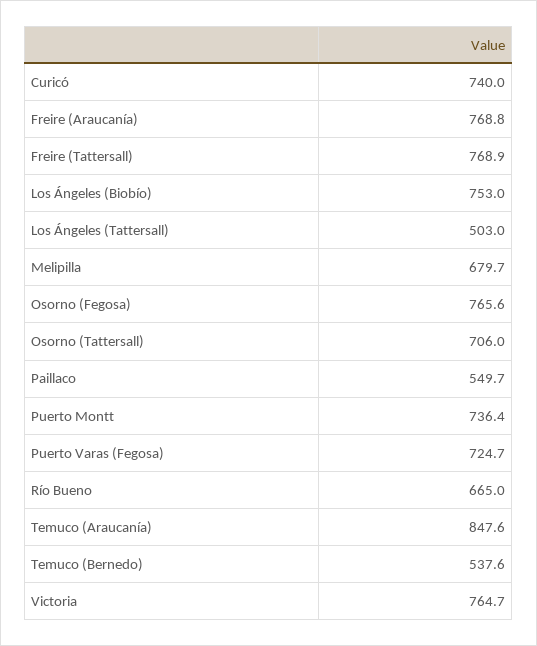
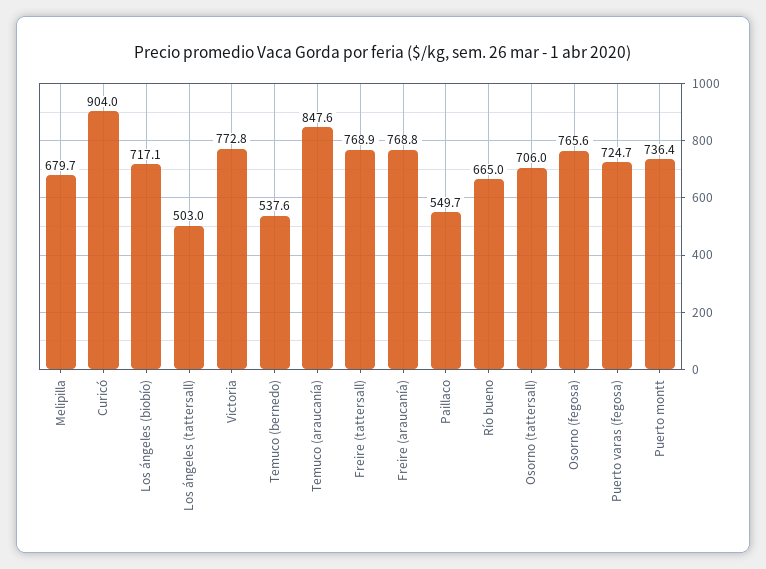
Curicó: 740 -> 904
Los Ángeles (Biobío): 753 -> 717.1
Victoria: 764.7 -> 772.8

